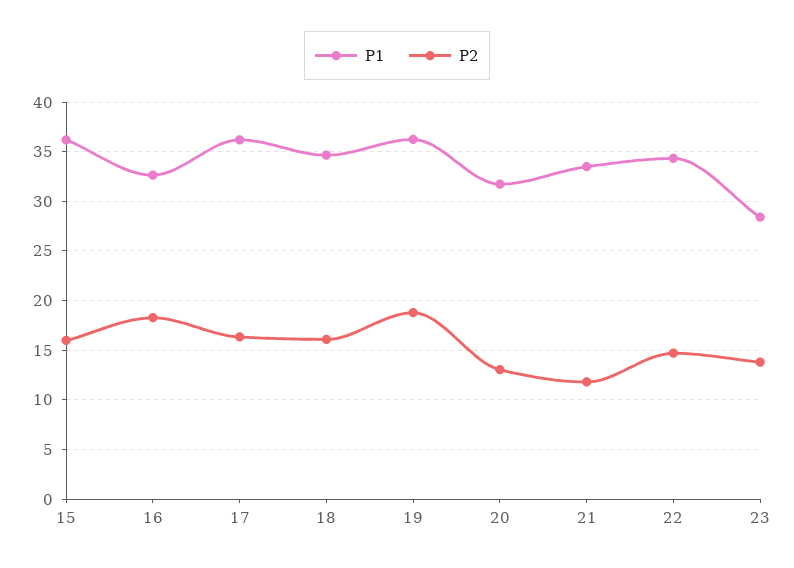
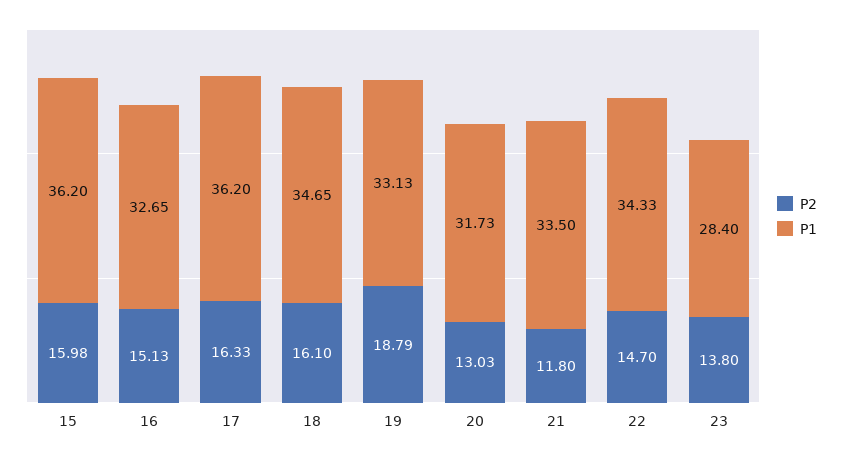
P2, 16: 18 -> 15.13
P1, 19: 36 -> 33.13

